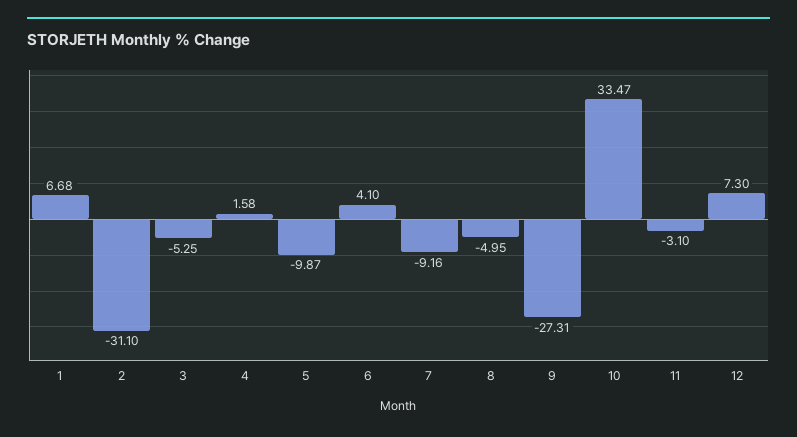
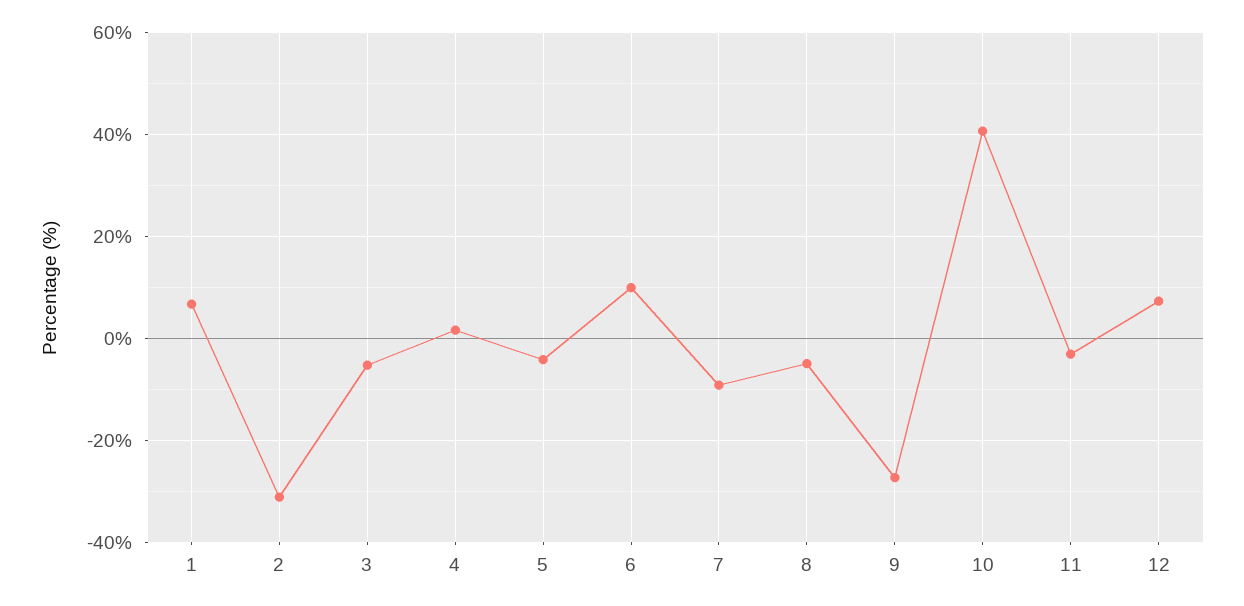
5: -9.87 -> -4
6: 4.1 -> 10
10: 33.47 -> 40

